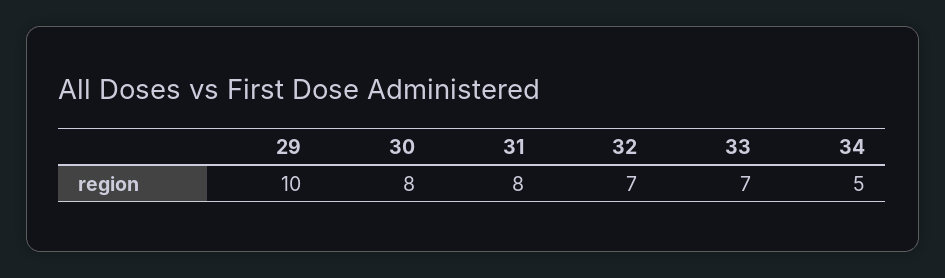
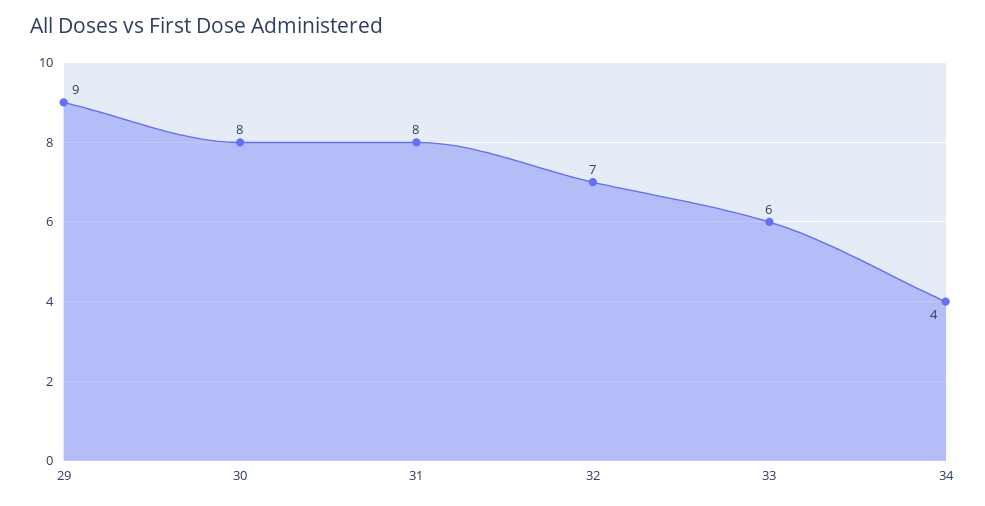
29: 10 -> 9
33: 7 -> 6
34: 5 -> 4

